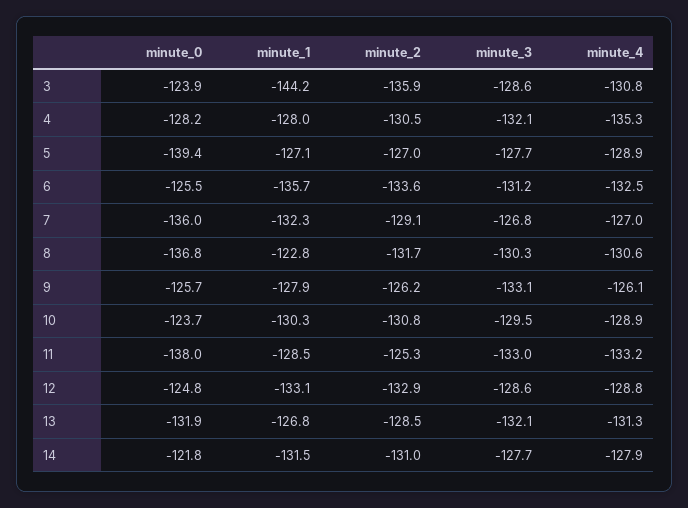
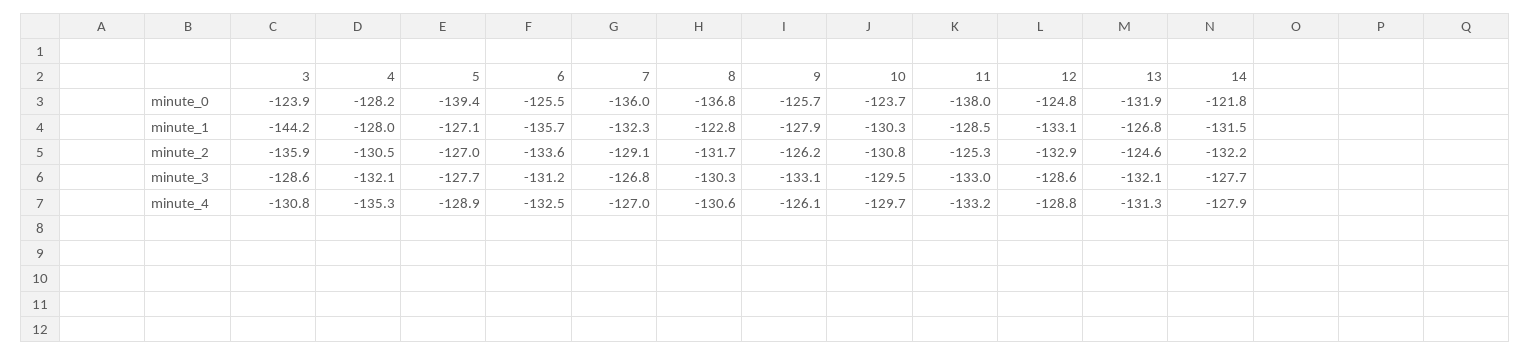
minute_4, 10: -128.9 -> -129.7
minute_2, 13: -128.5 -> -124.6
minute_2, 14: -131 -> -132.2

